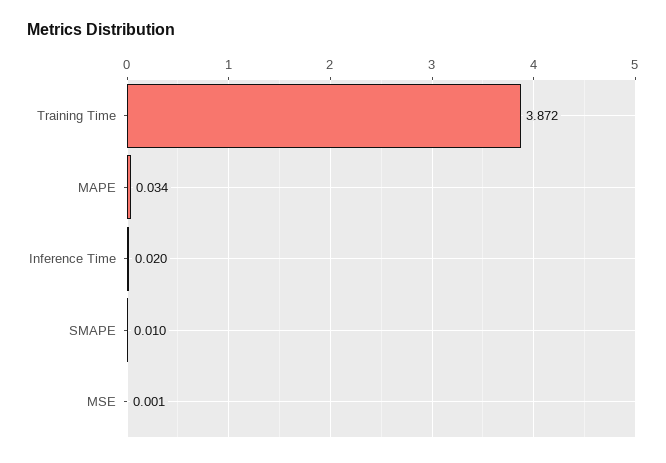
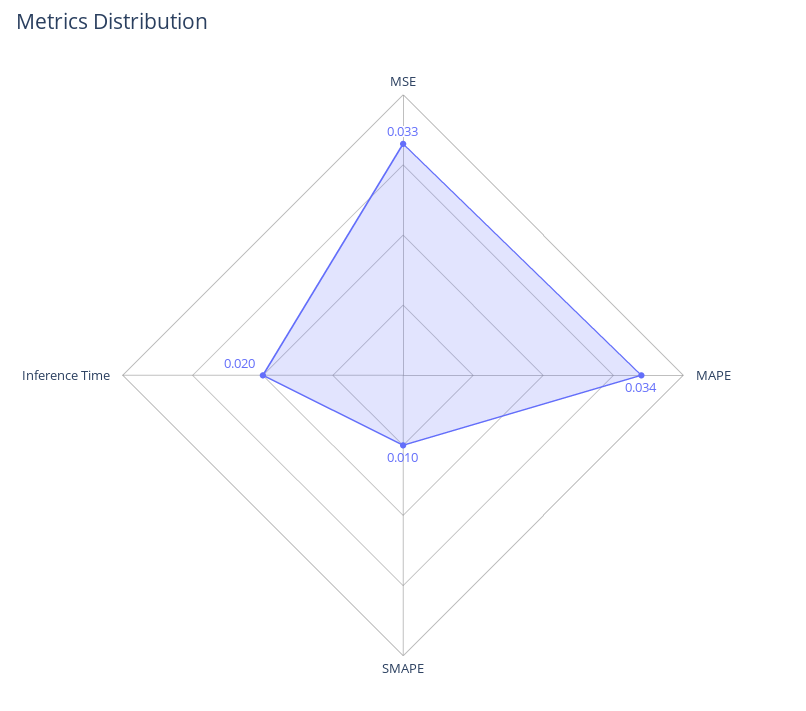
Training Time: 3.872 -> none
MSE: 0.001 -> 0.033

